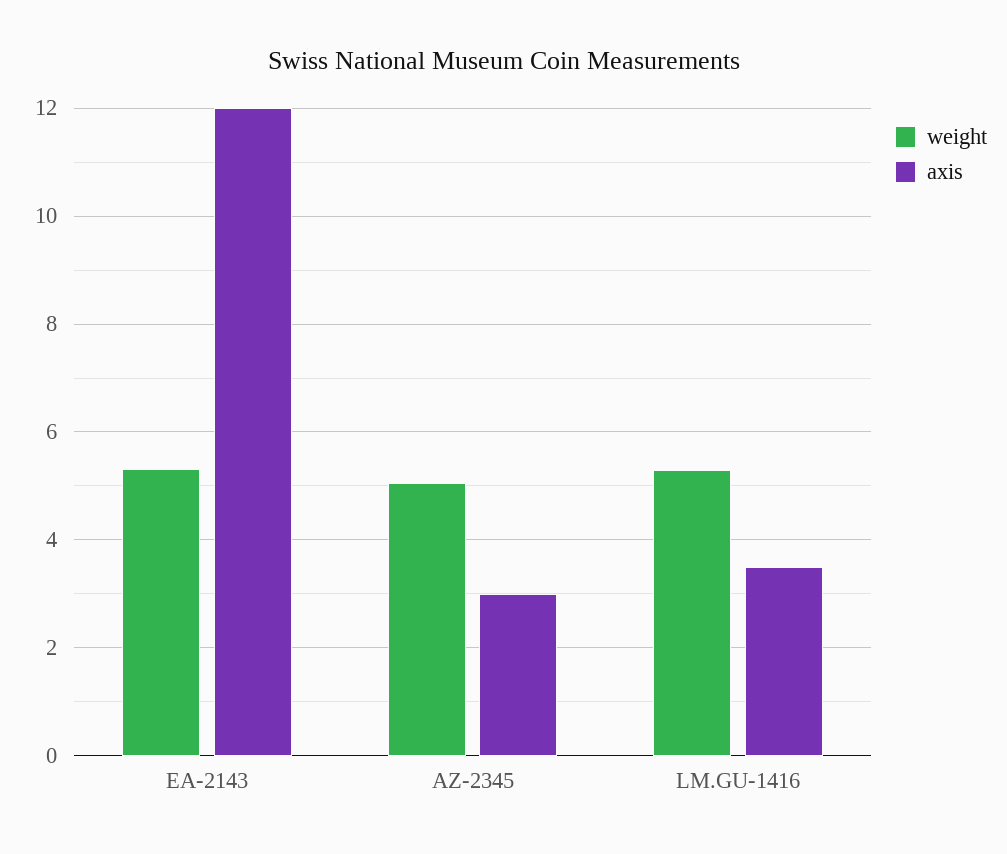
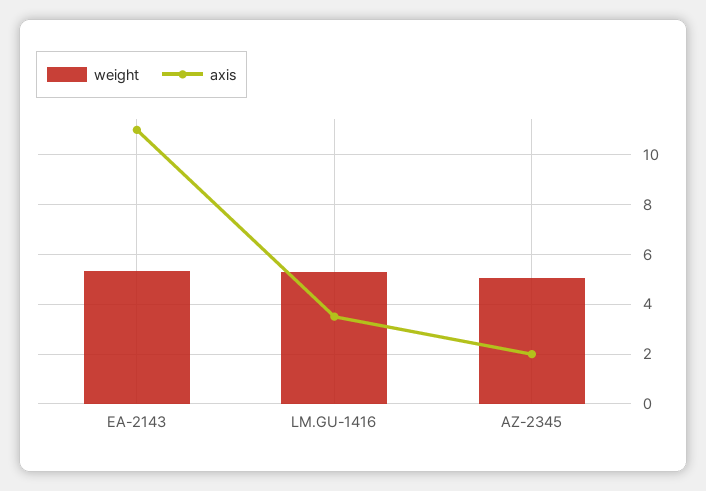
axis, EA-2143: 12 -> 11
axis, AZ-2345: 3 -> 2

